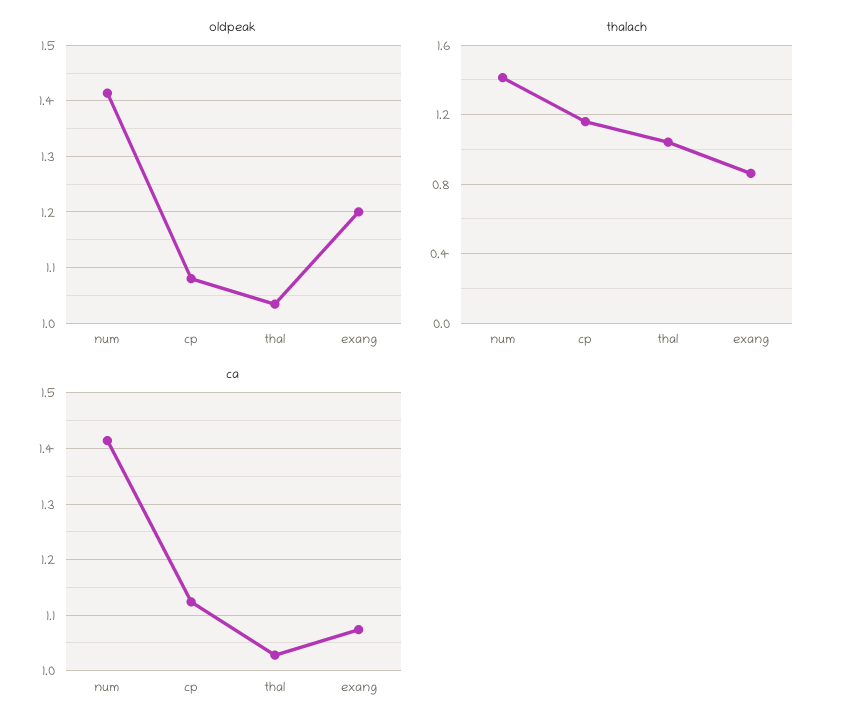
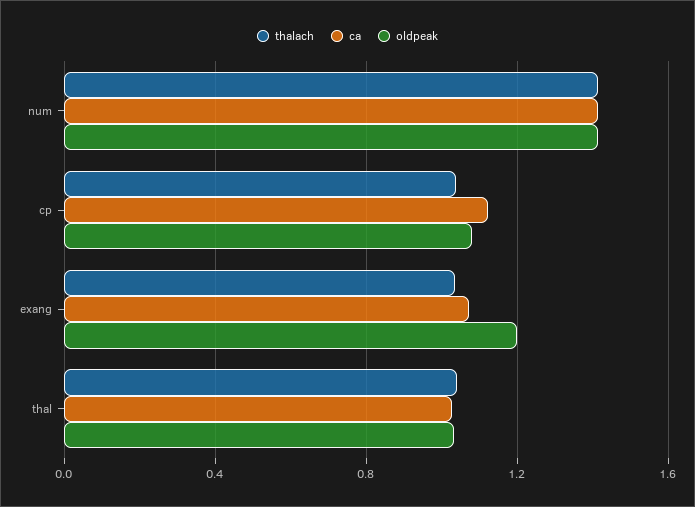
thalach, cp: 1.15 -> 1.05
thalach, exang: 0.85 -> 1.05

